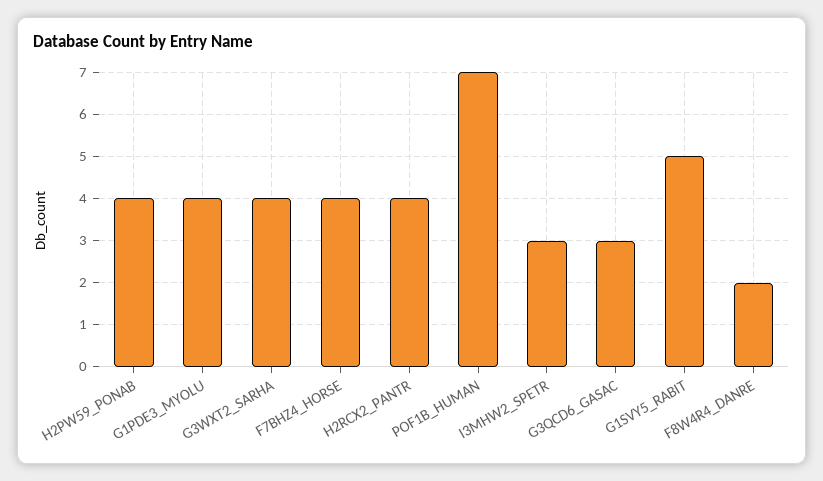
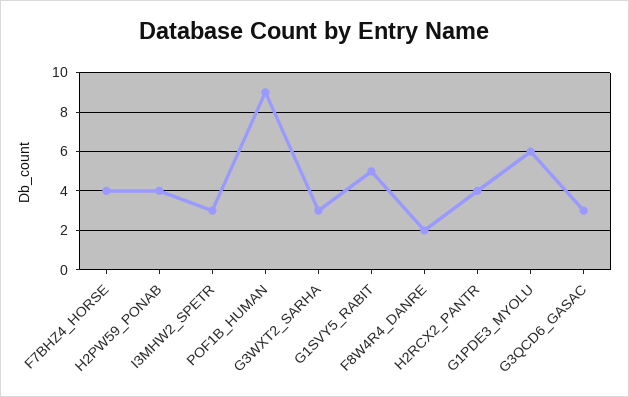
G1PDE3_MYOLU: 4 -> 6
G3WXT2_SARHA: 4 -> 3
POF1B_HUMAN: 7 -> 9

